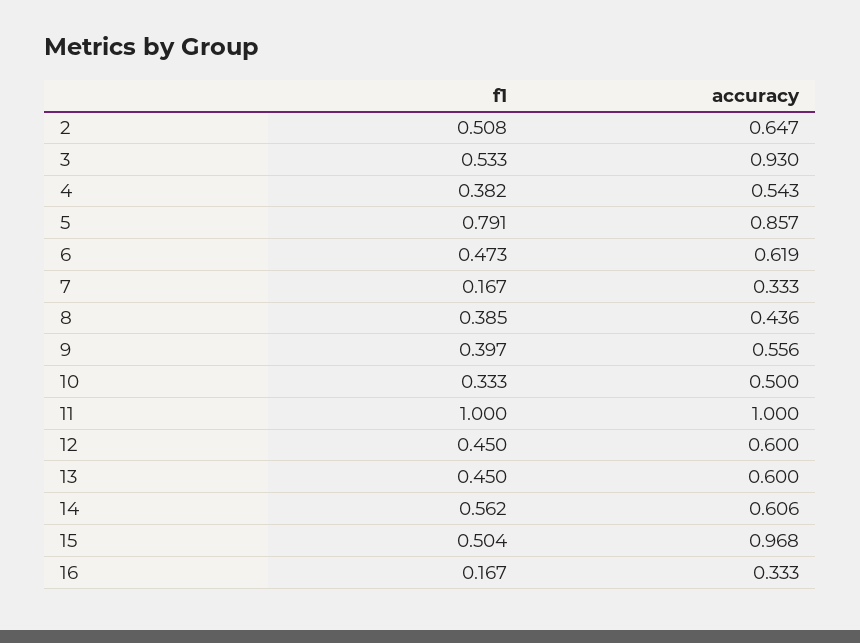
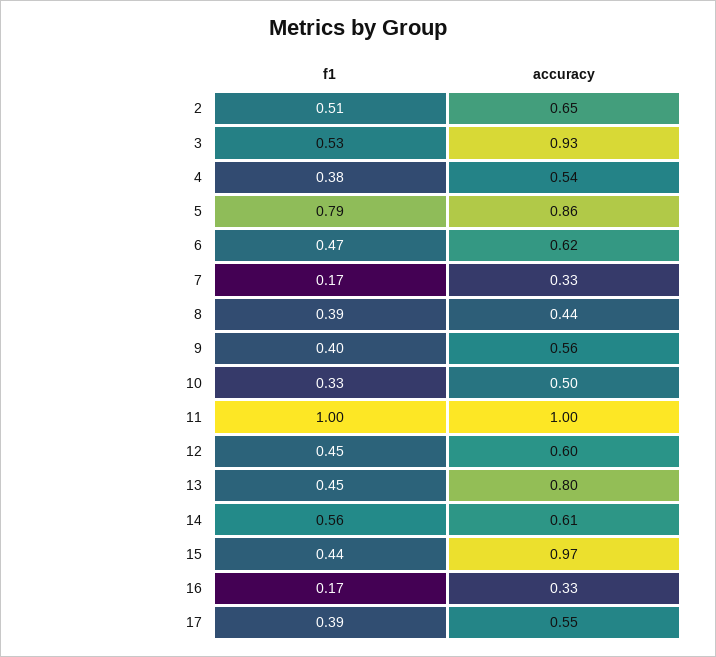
accuracy, 13: 0.6 -> 0.8
f1, 15: 0.504 -> 0.44
f1, 17: none -> 0.39
accuracy, 17: none -> 0.55

